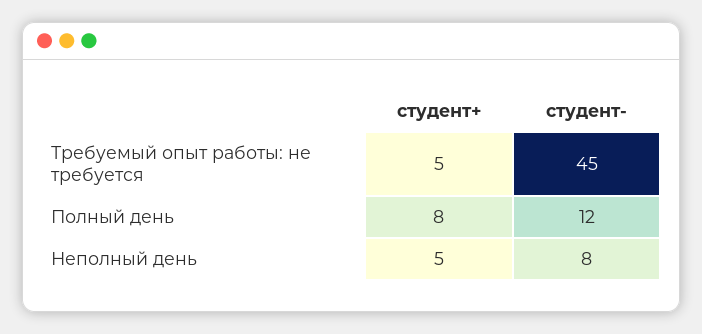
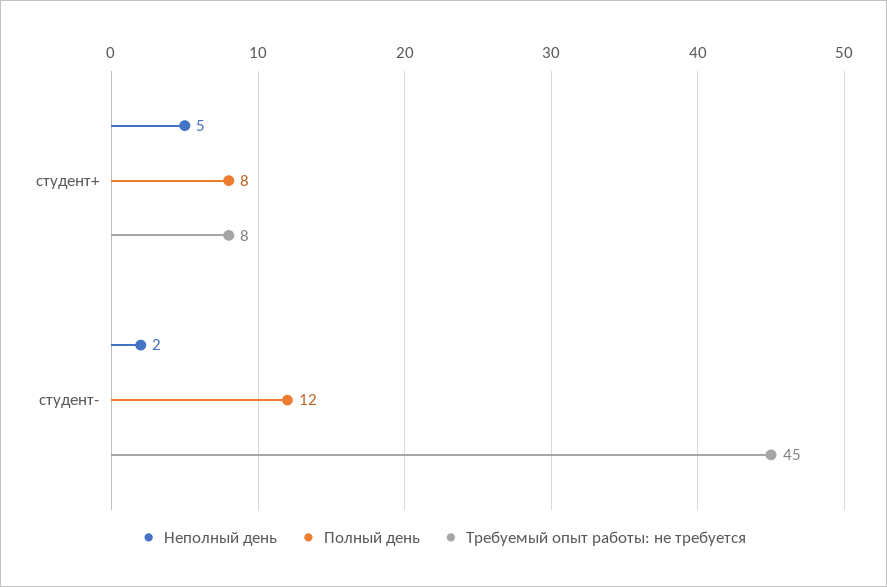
Требуемый опыт работы: не требуется, студент+: 5 -> 8
Неполный день, студент-: 8 -> 2

